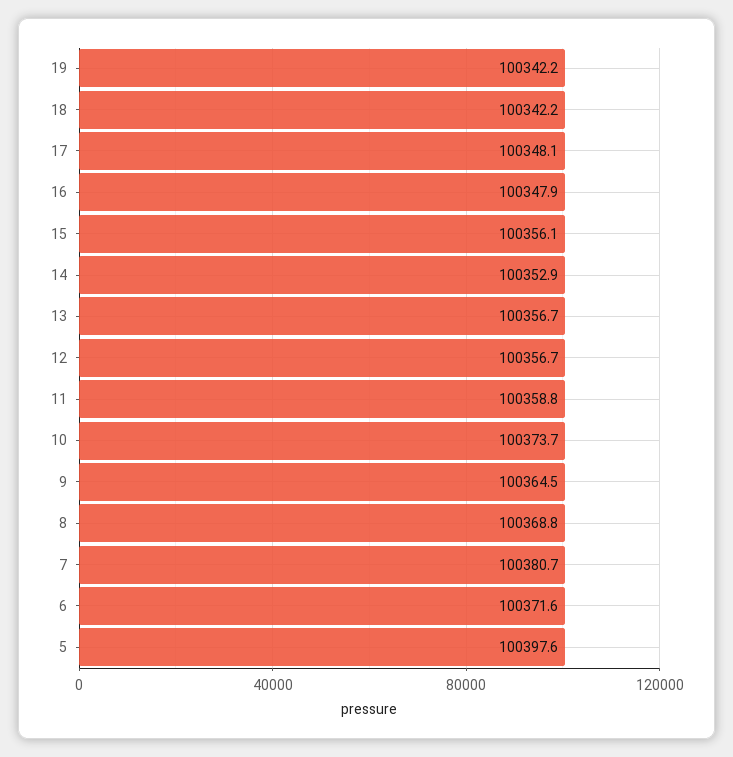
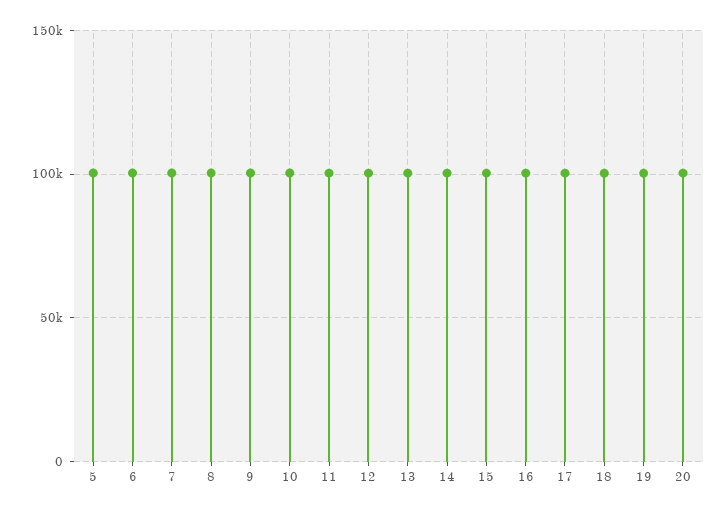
20: none -> 100000

